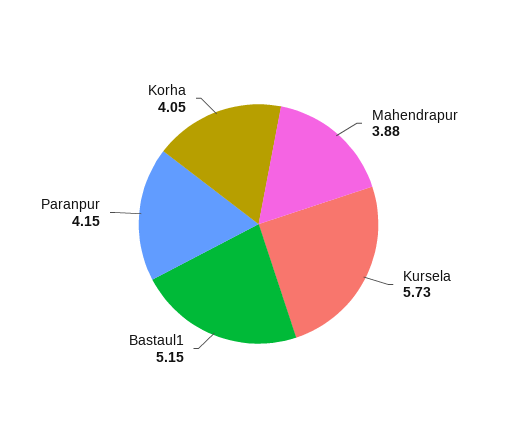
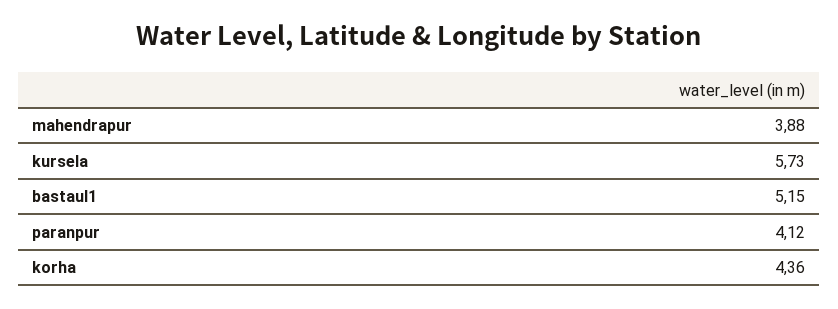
Paranpur: 4.15 -> 4.12
Korha: 4.05 -> 4.36

